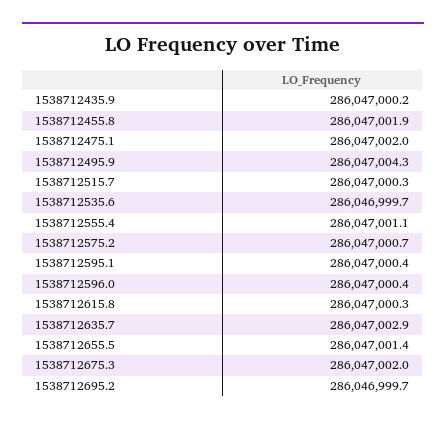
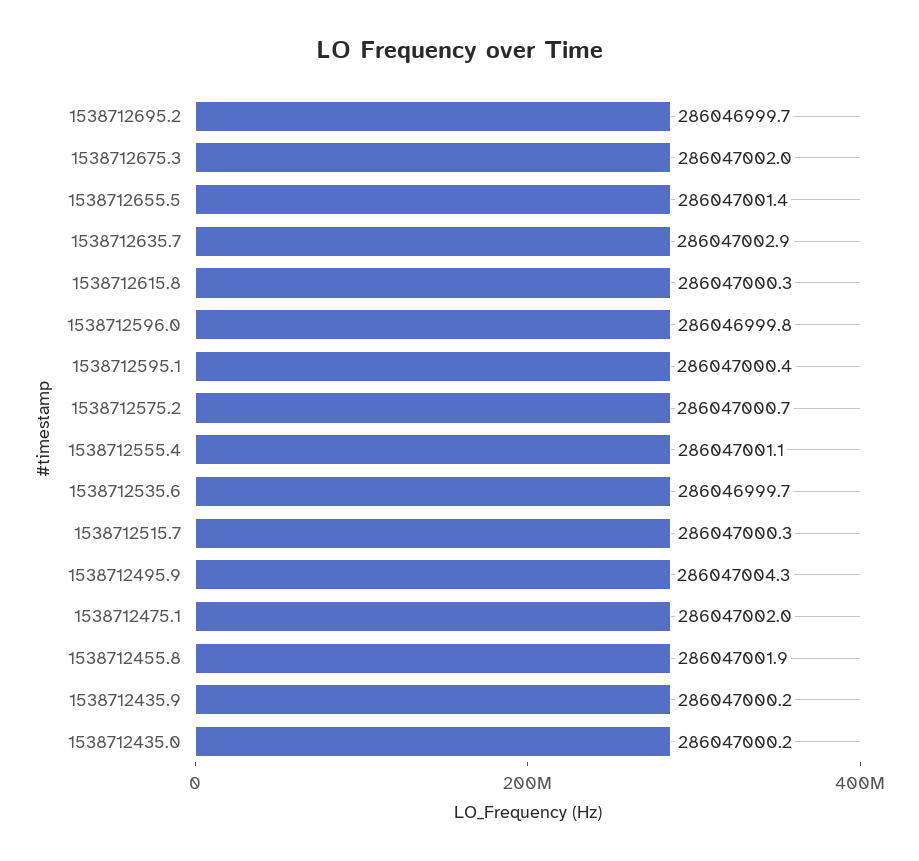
1538712596.0: 286047000.4 -> 286046999.8
1538712435.0: none -> 286047000.2

